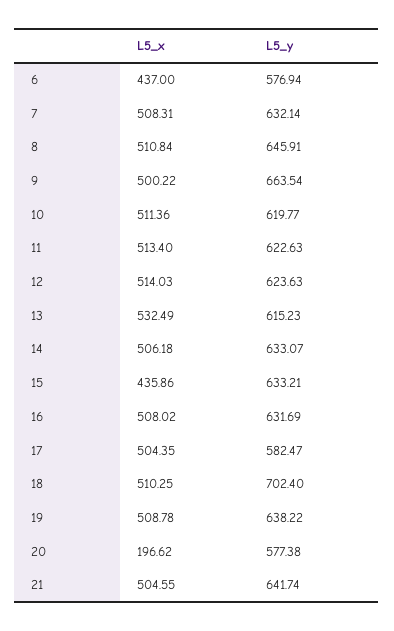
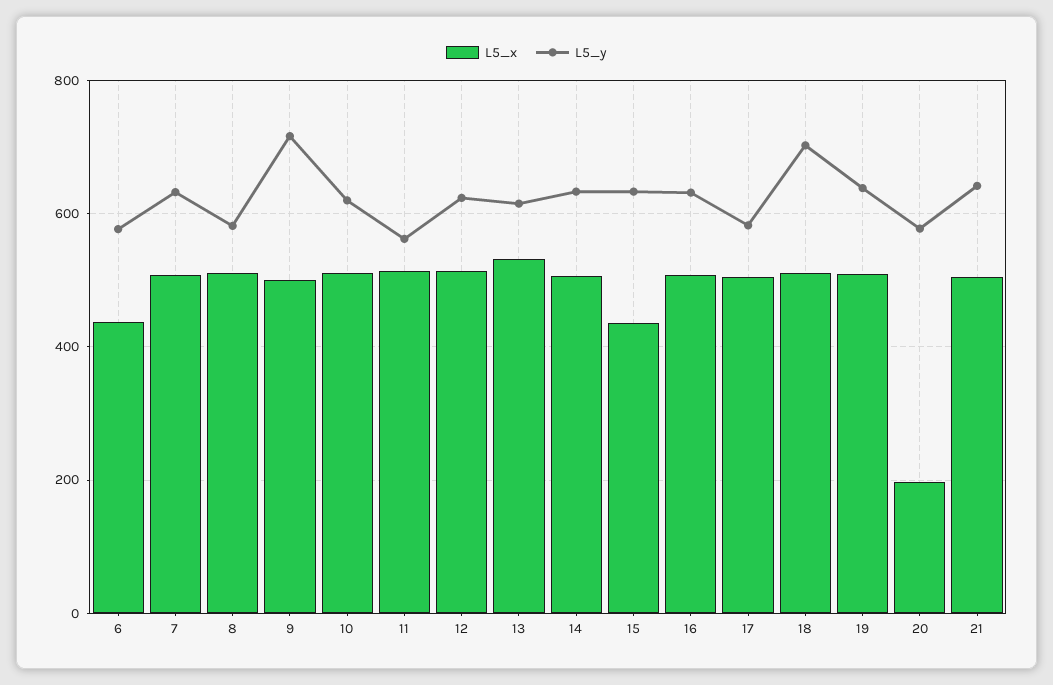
L5_y, 8: 645.91 -> 580
L5_y, 9: 663.54 -> 720
L5_y, 11: 622.63 -> 560

